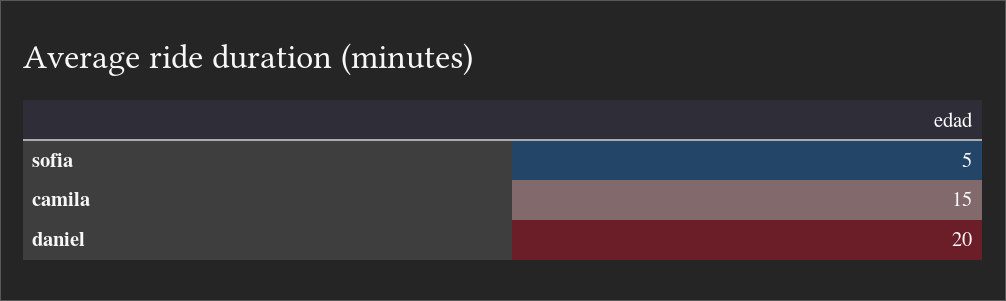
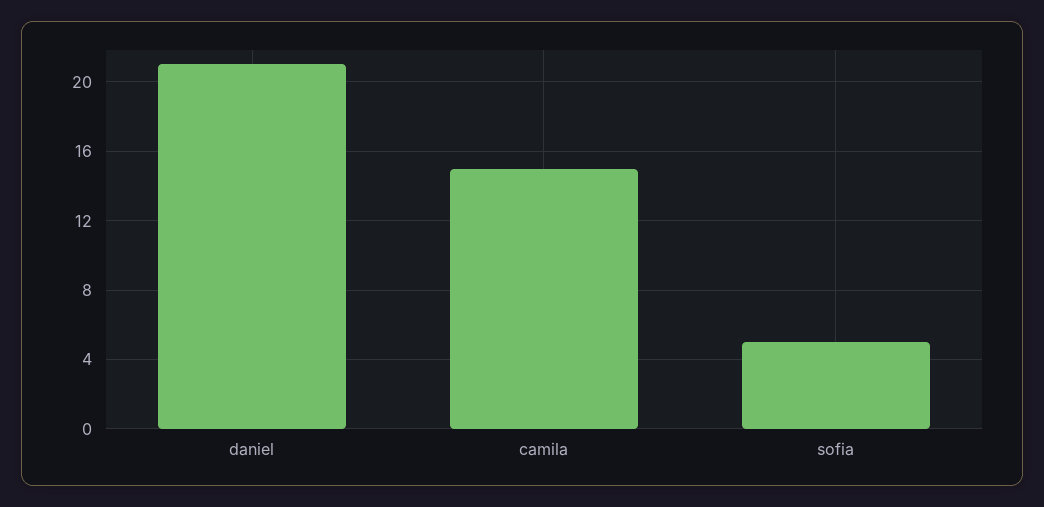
daniel: 20 -> 21

